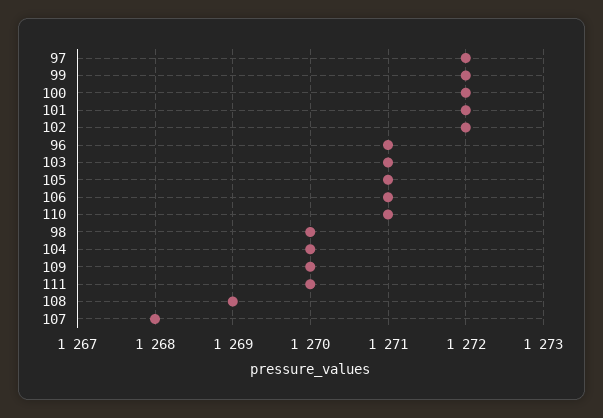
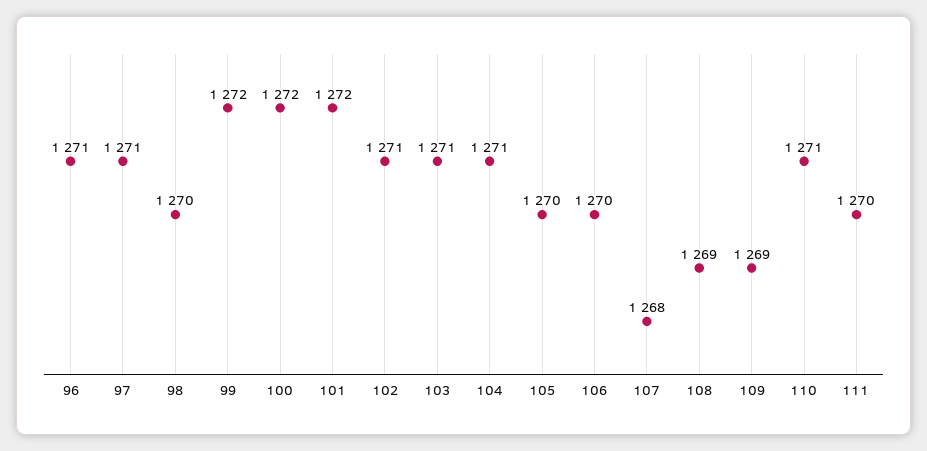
97: 1272 -> 1271
102: 1272 -> 1271
105: 1271 -> 1270
106: 1271 -> 1270
104: 1270 -> 1271
109: 1270 -> 1269

